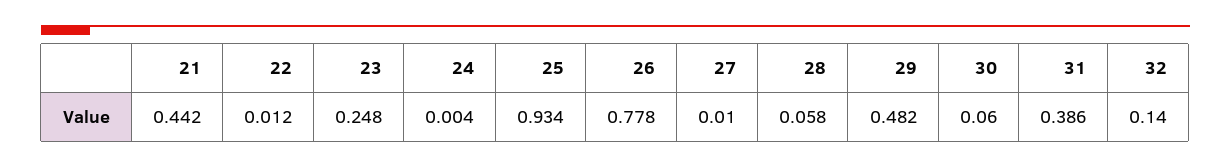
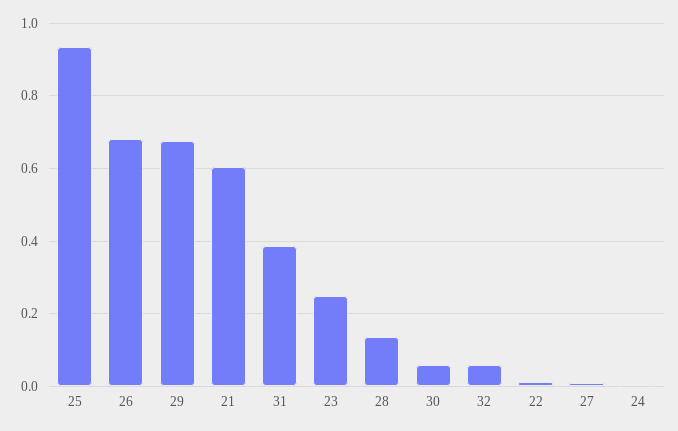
21: 0.442 -> 0.6
26: 0.778 -> 0.68
28: 0.058 -> 0.14
29: 0.482 -> 0.68
32: 0.14 -> 0.06

